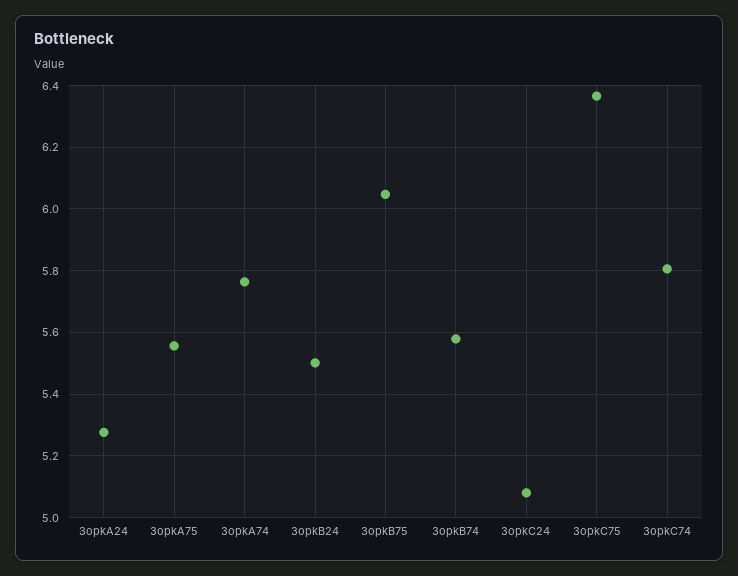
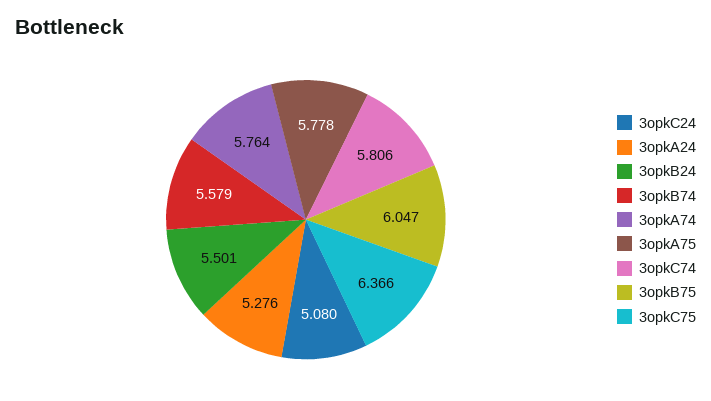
3opkA75: 5.56 -> 5.778

